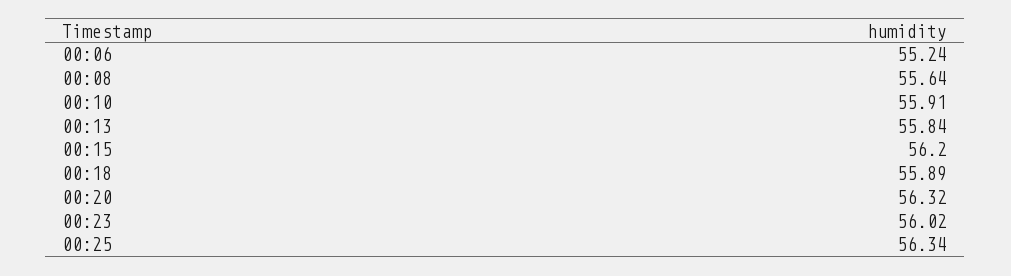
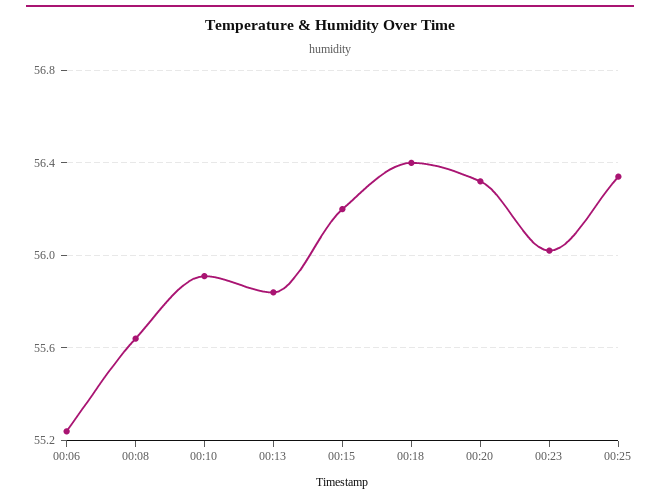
00:18: 55.89 -> 56.4

